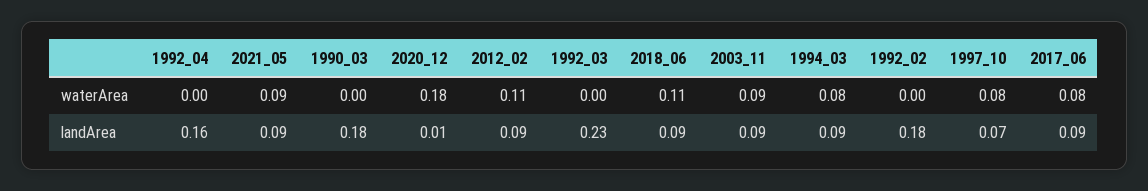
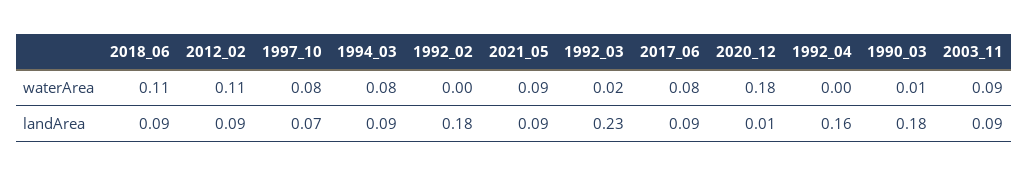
1990_03, waterArea: 0 -> 0.01
1992_03, waterArea: 0 -> 0.02

